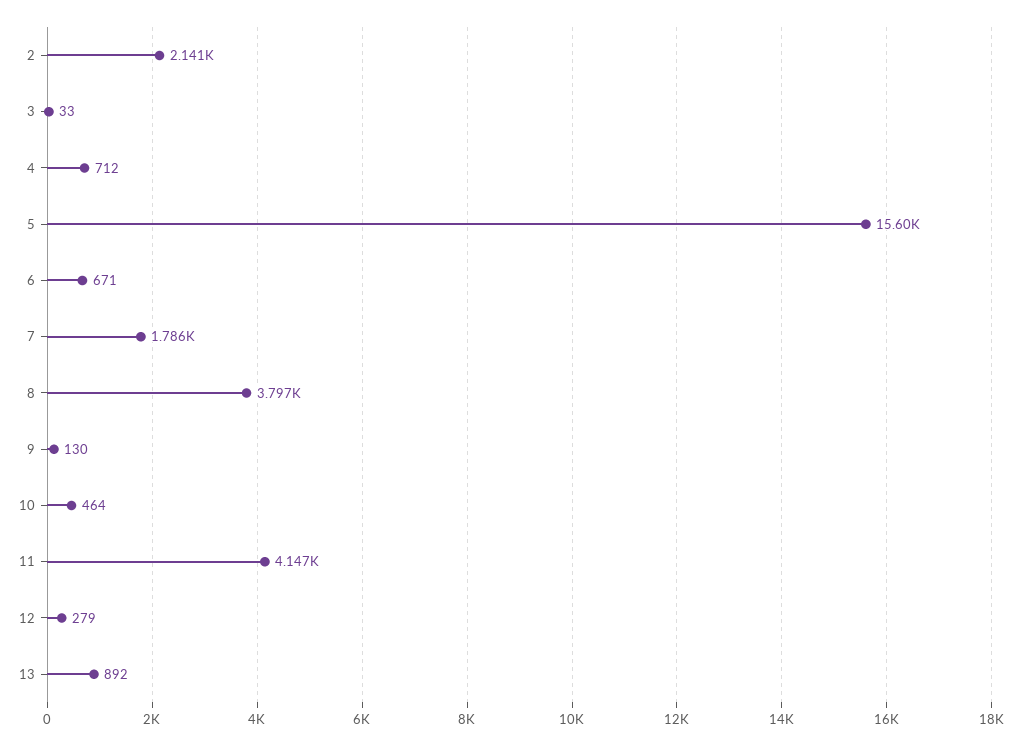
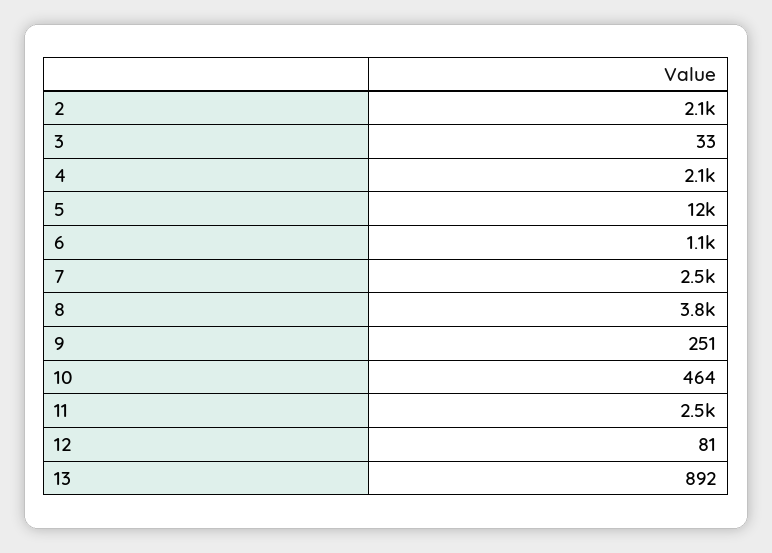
4: 712 -> 2100
5: 15600 -> 12000
6: 671 -> 1100
7: 1786 -> 2500
9: 130 -> 251
11: 4147 -> 2500
12: 279 -> 81

